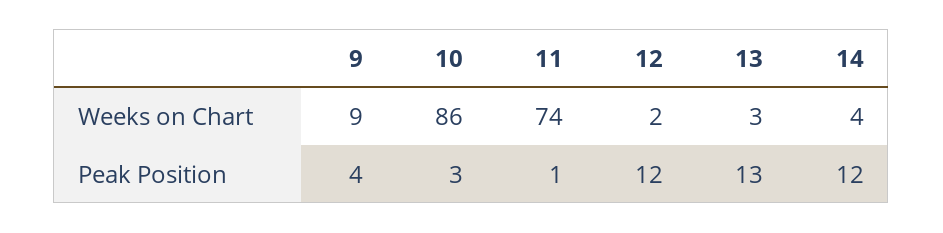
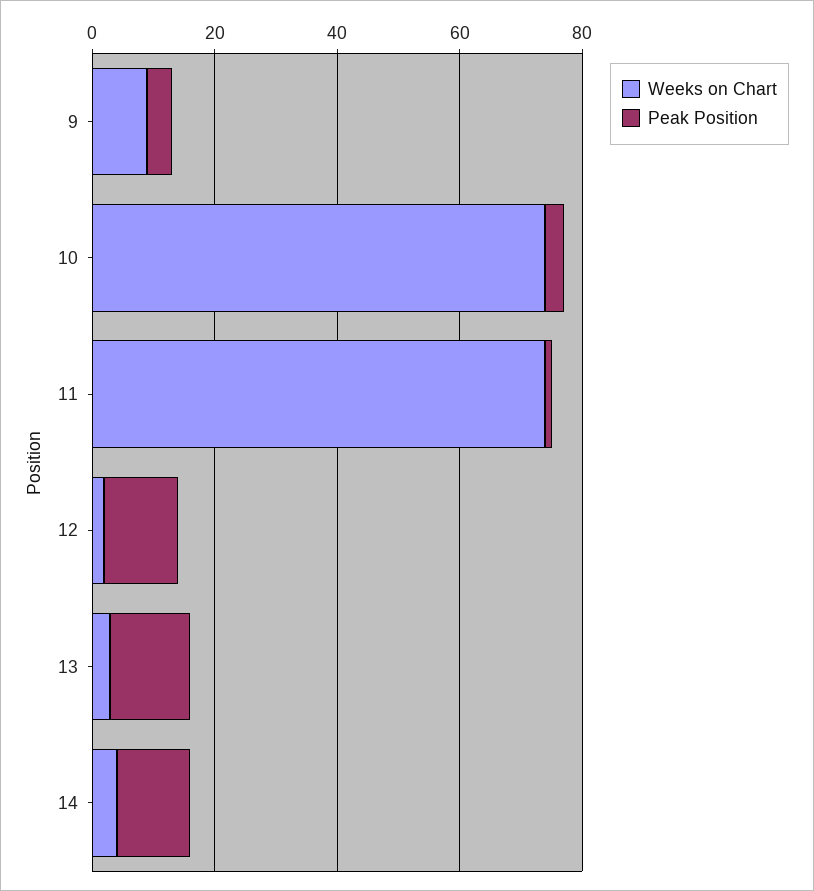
Weeks on Chart, 10: 86 -> 75

